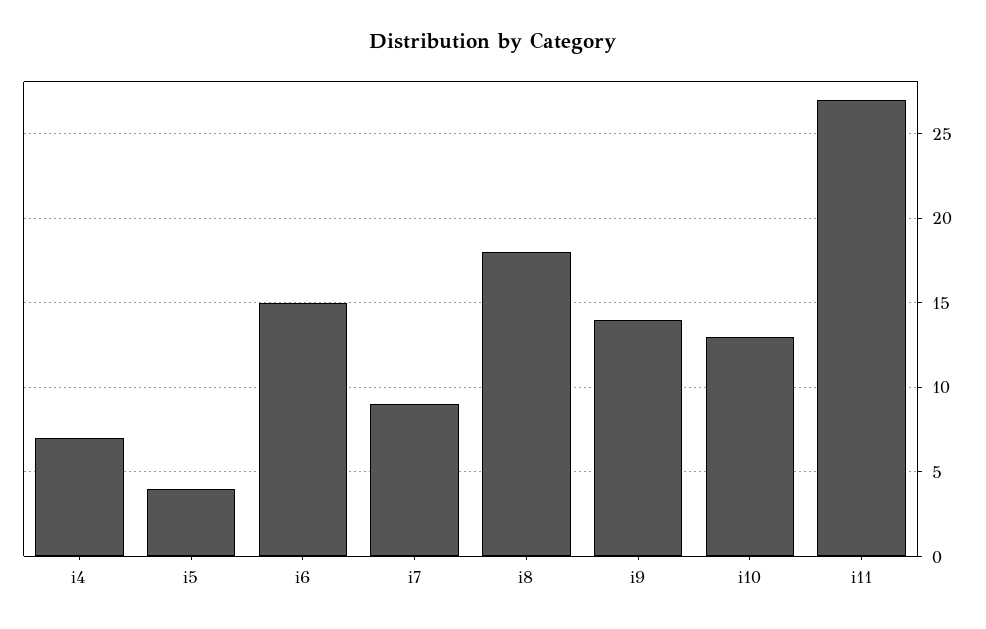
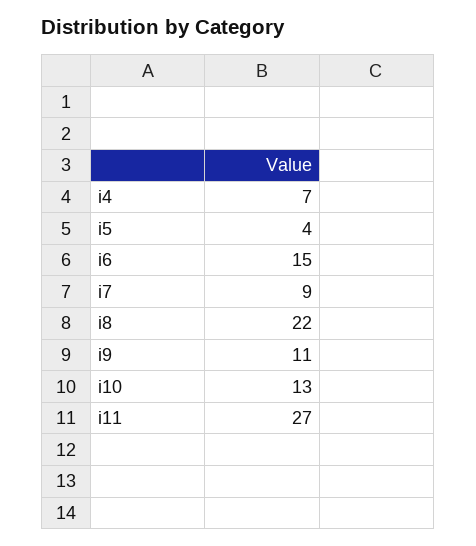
i8: 18 -> 22
i9: 14 -> 11

